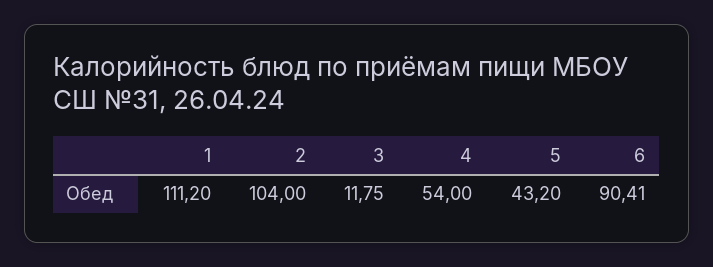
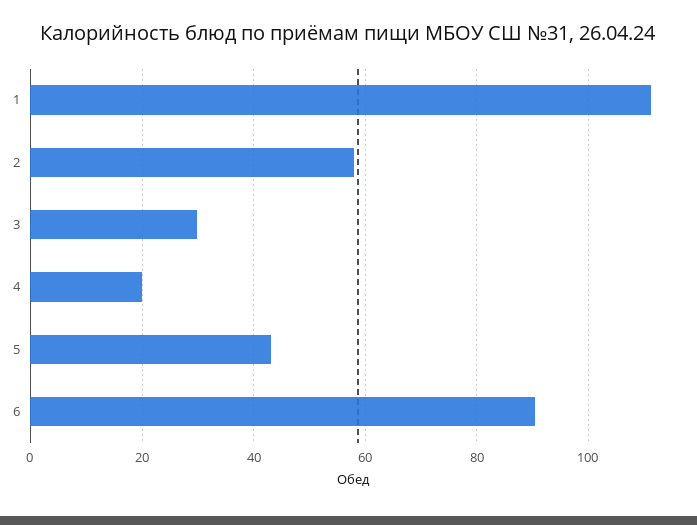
2: 104 -> 58
3: 11.75 -> 30
4: 54 -> 20

